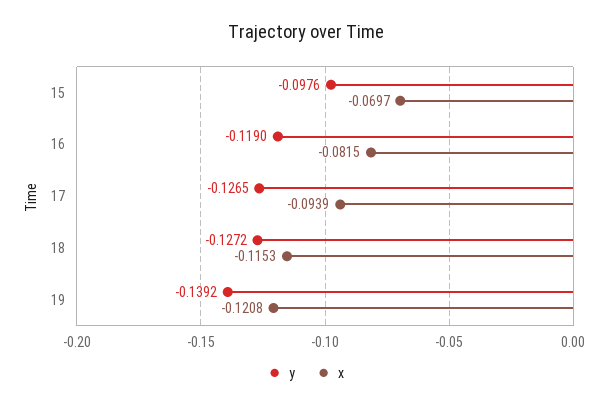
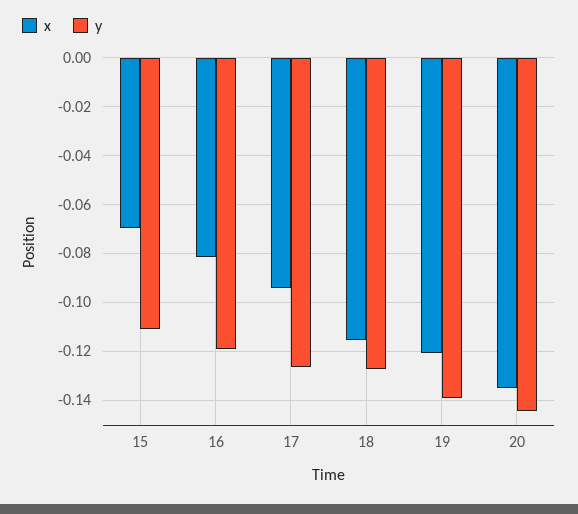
y, 15: -0.0976 -> -0.11
x, 20: none -> -0.135
y, 20: none -> -0.145

